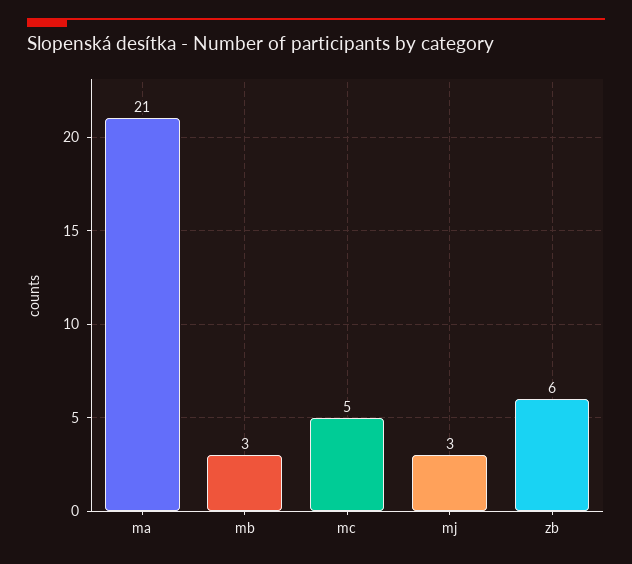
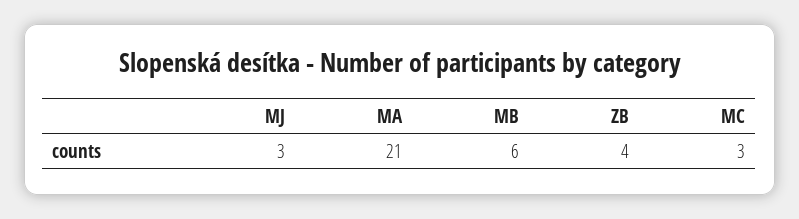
mb: 3 -> 6
mc: 5 -> 3
zb: 6 -> 4

